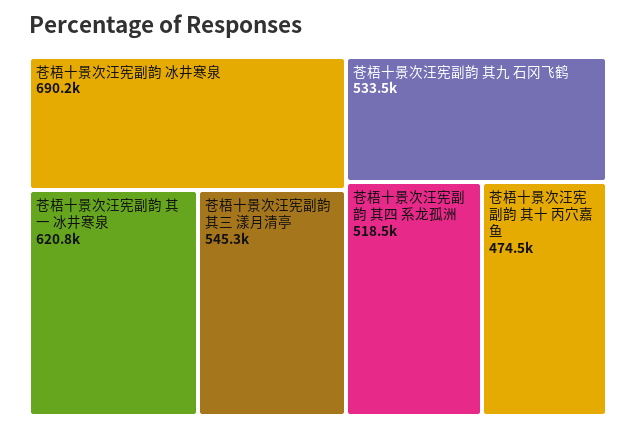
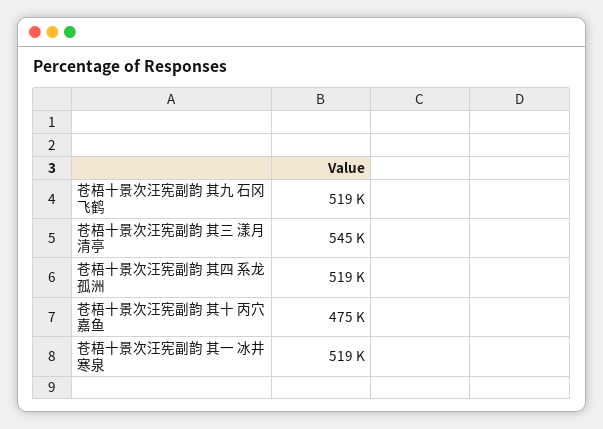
苍梧十景次汪宪副韵 冰井寒泉: 690200 -> none
苍梧十景次汪宪副韵 其一 冰井寒泉: 620800 -> 519000
苍梧十景次汪宪副韵 其九 石冈飞鹤: 533500 -> 519000

